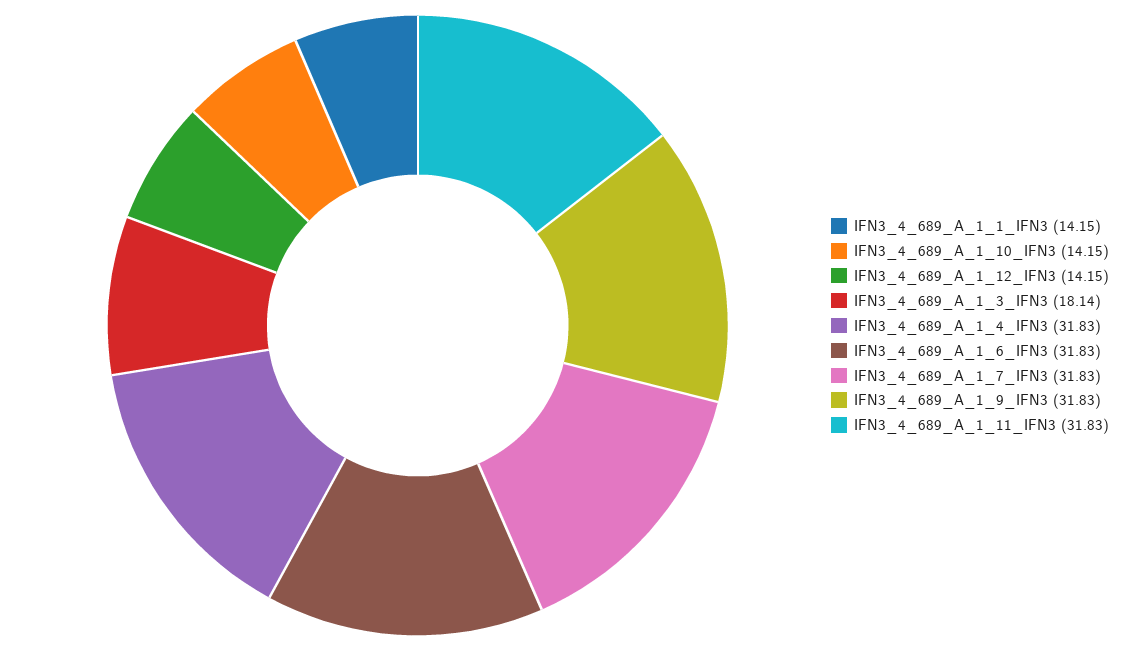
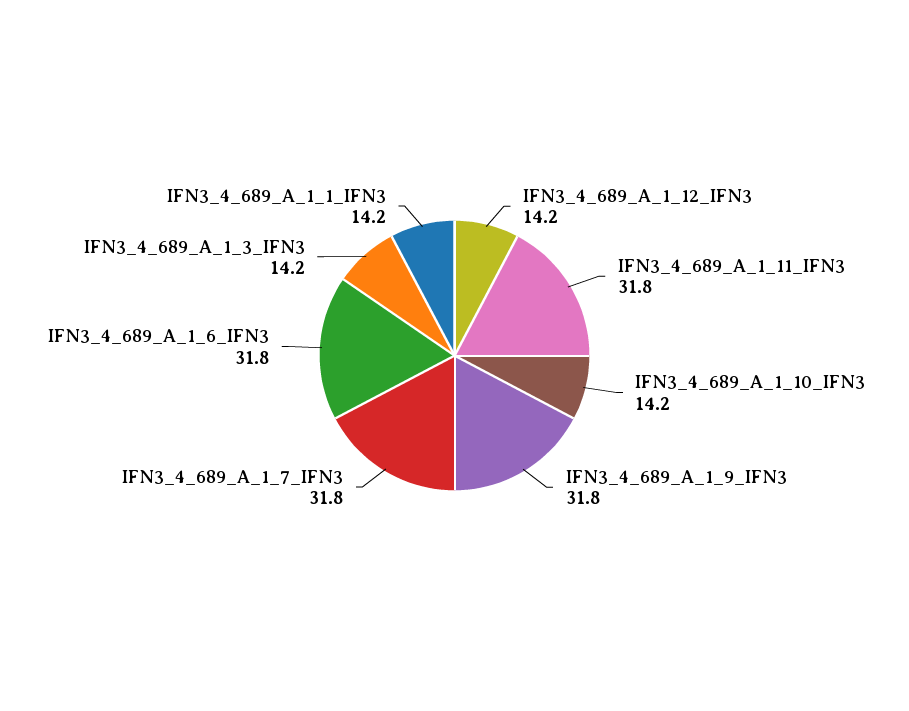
IFN3_4_689_A_1_3_IFN3: 18.14 -> 14.2
IFN3_4_689_A_1_4_IFN3: 31.83 -> none

